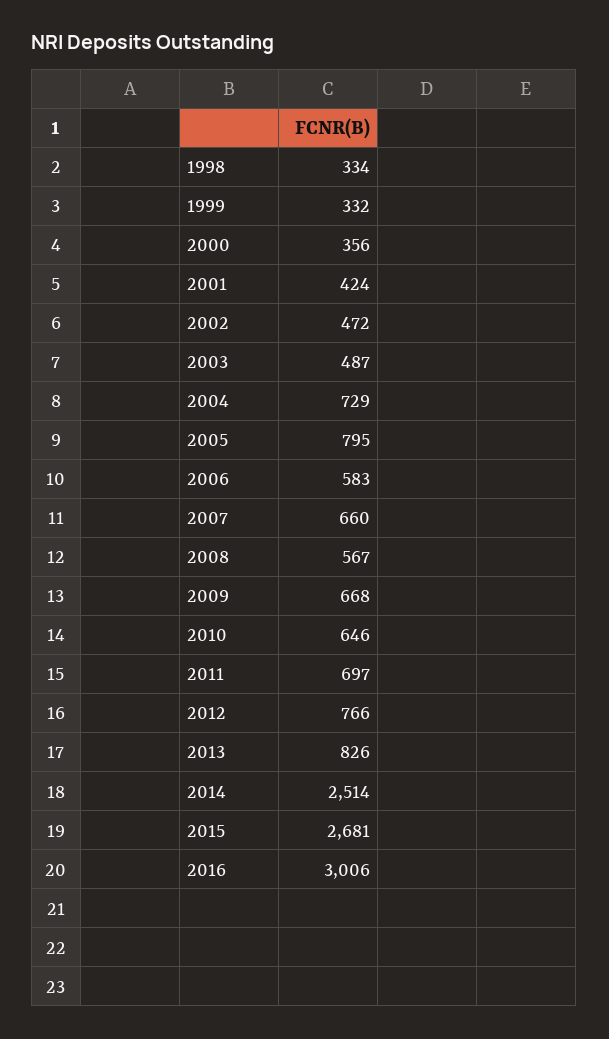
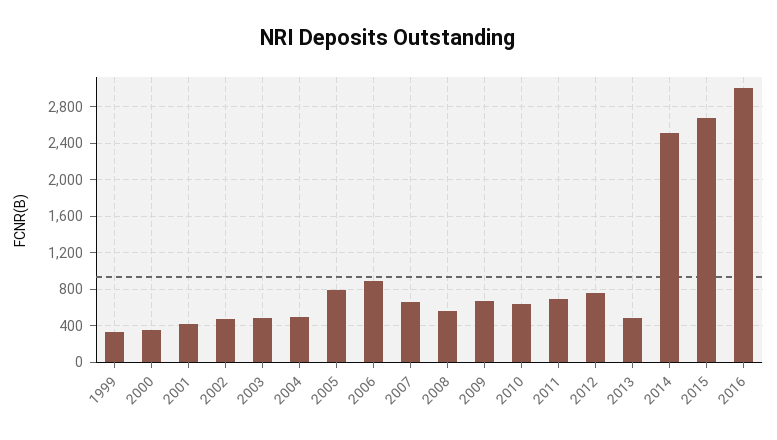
1998: 334 -> none
2004: 729 -> 500
2006: 583 -> 900
2013: 826 -> 500

